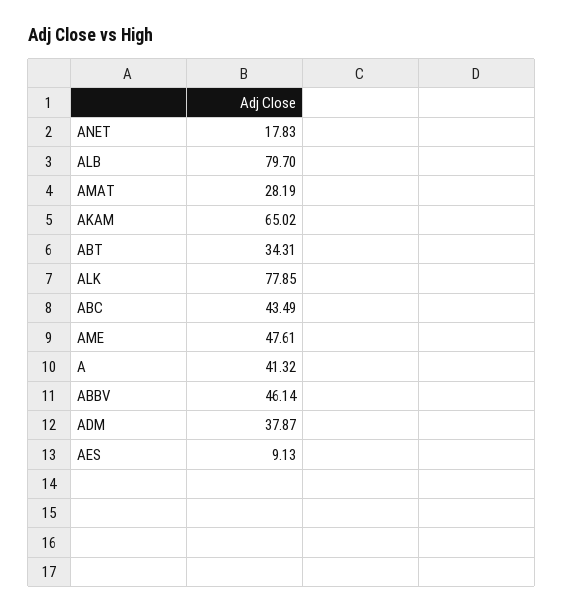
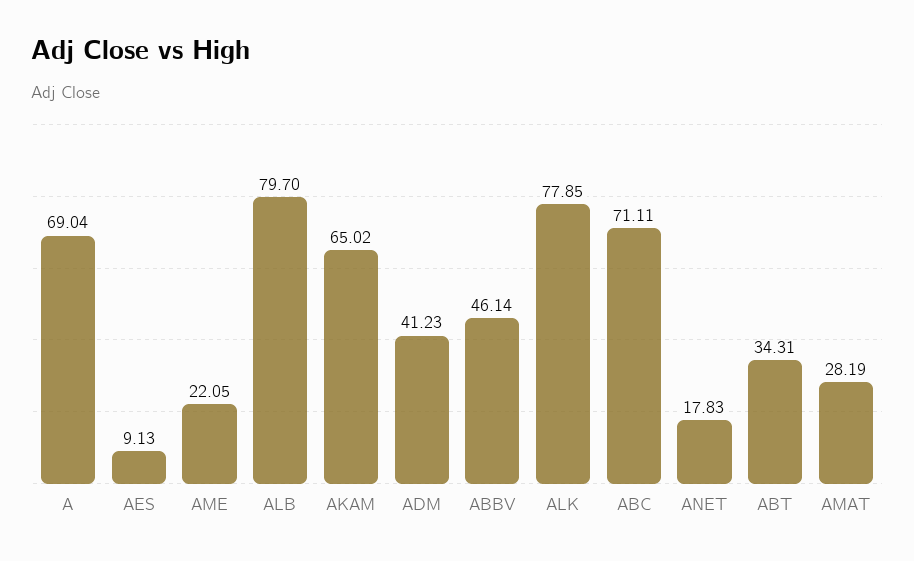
ABC: 43.49 -> 71.11
AME: 47.61 -> 22.05
A: 41.32 -> 69.04
ADM: 37.87 -> 41.23

